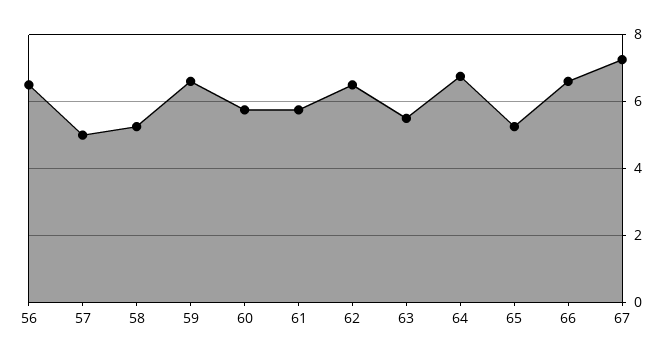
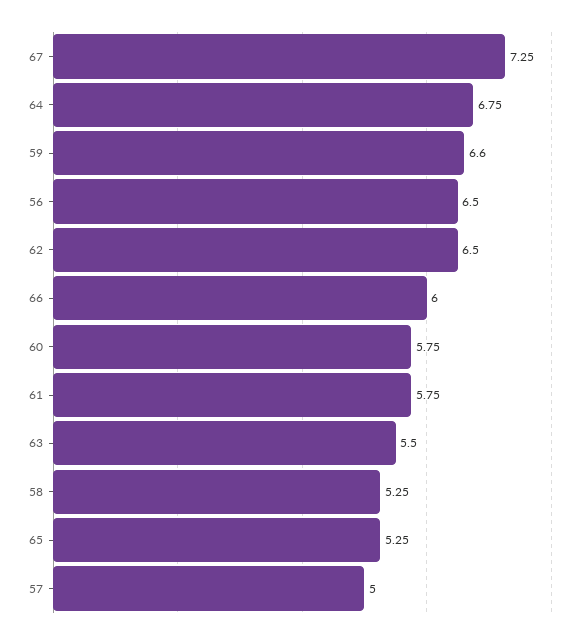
66: 6.6 -> 6

